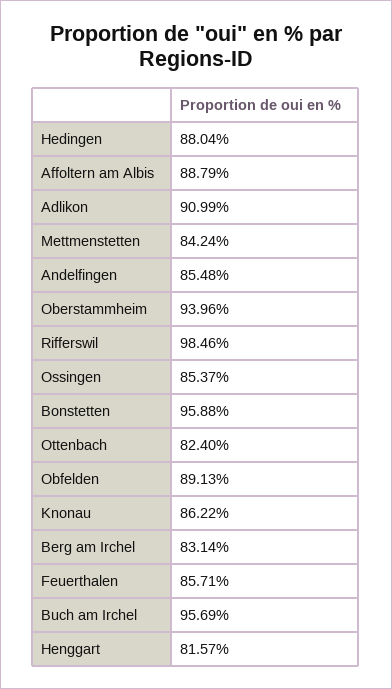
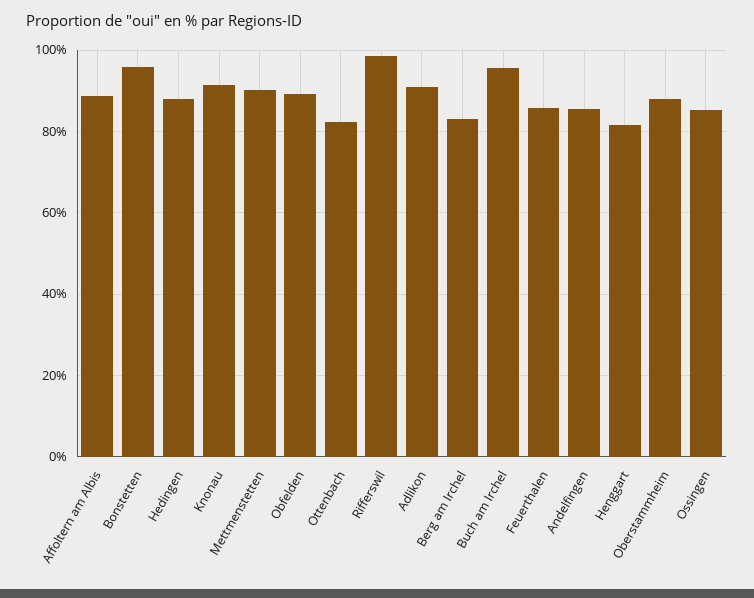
Mettmenstetten: 84.24 -> 90
Oberstammheim: 93.96 -> 88
Knonau: 86.22 -> 92

